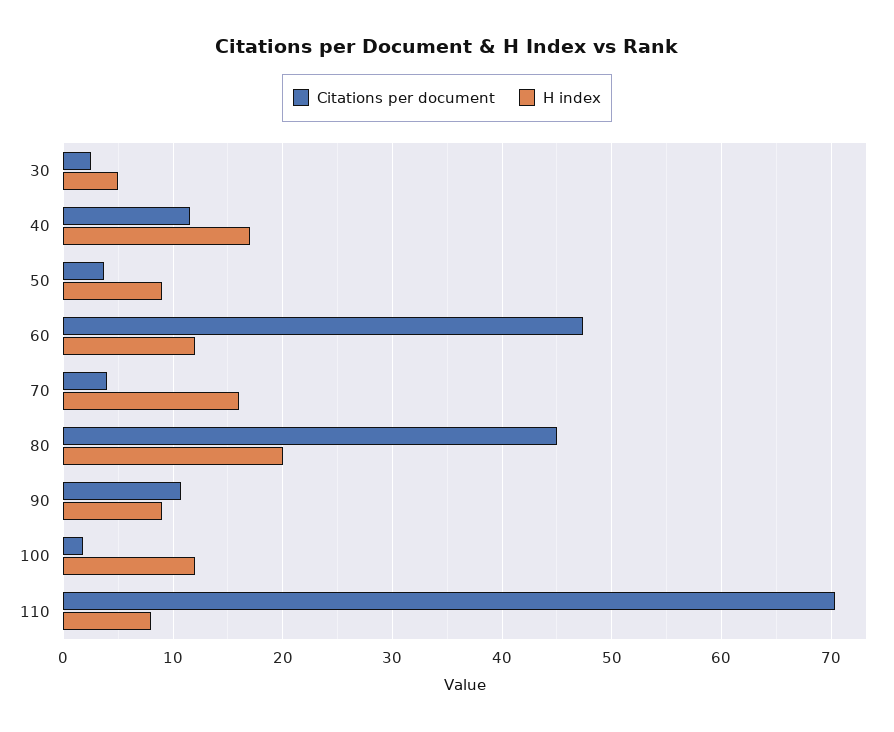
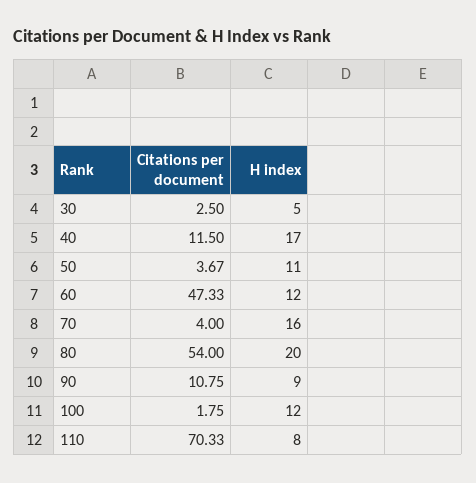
H index, 50: 9 -> 11
Citations per document, 80: 45 -> 54

